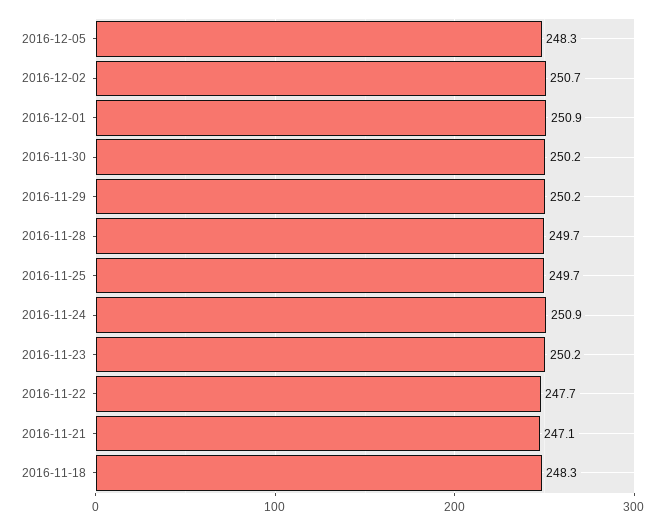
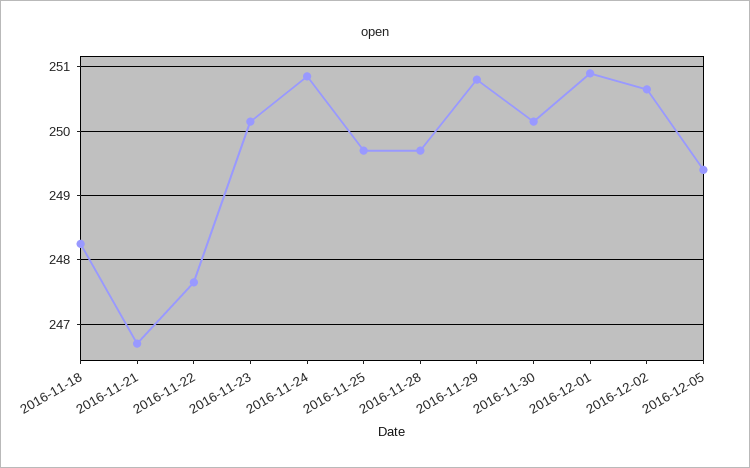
2016-12-05: 248.3 -> 249.4
2016-11-29: 250.2 -> 250.8
2016-11-21: 247.1 -> 246.7

